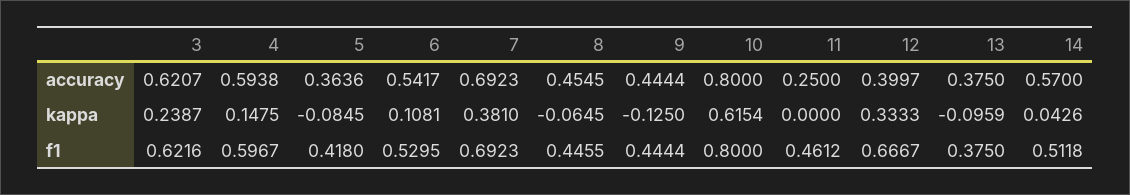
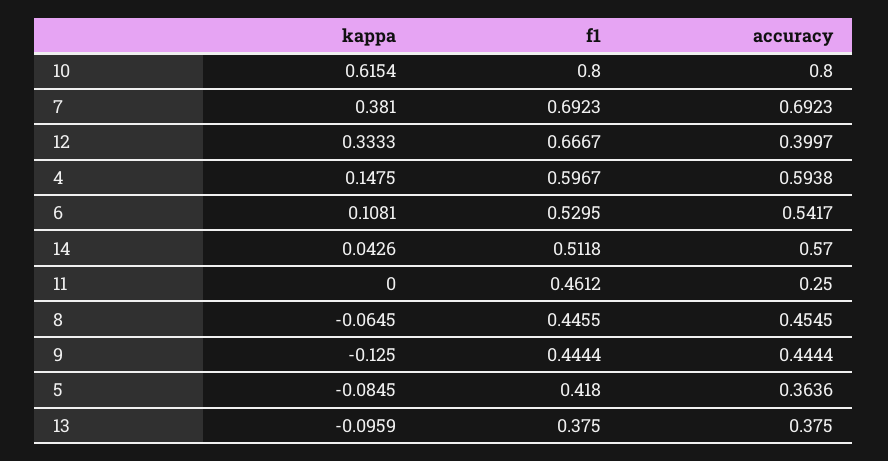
3, accuracy: 0.6207 -> none
3, kappa: 0.2387 -> none
3, f1: 0.6216 -> none

